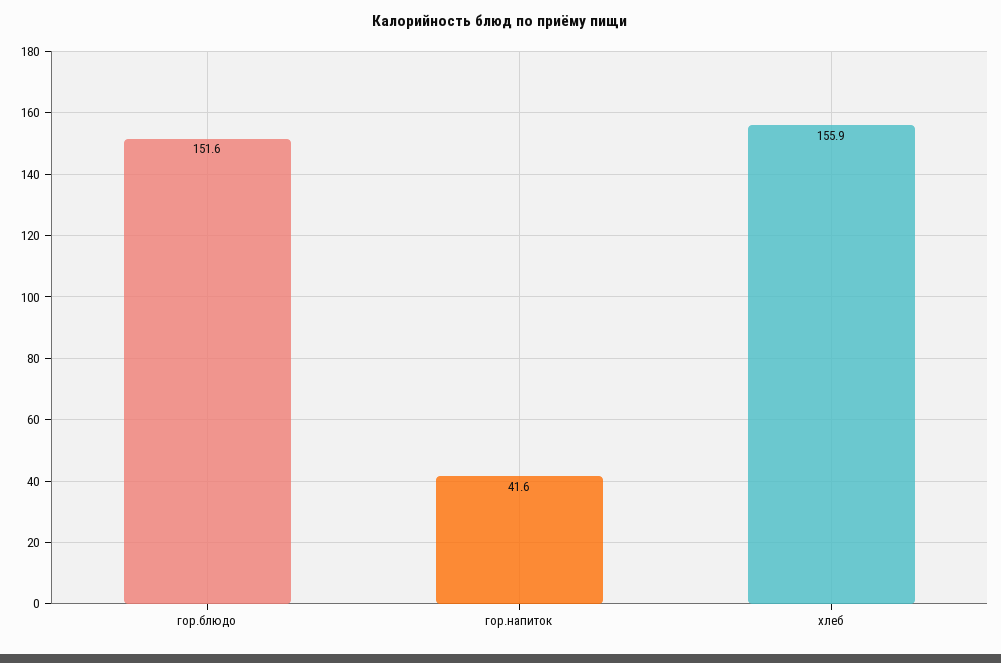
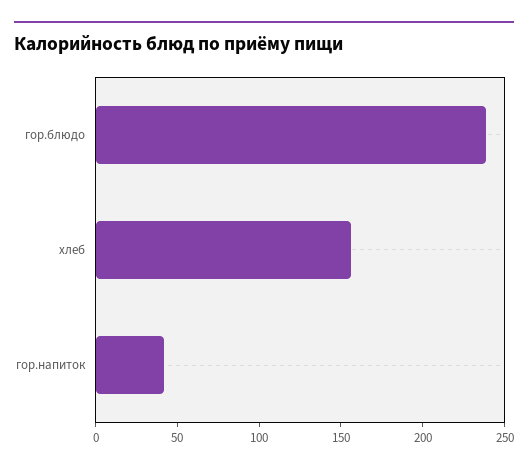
гор.блюдо: 151.6 -> 240

